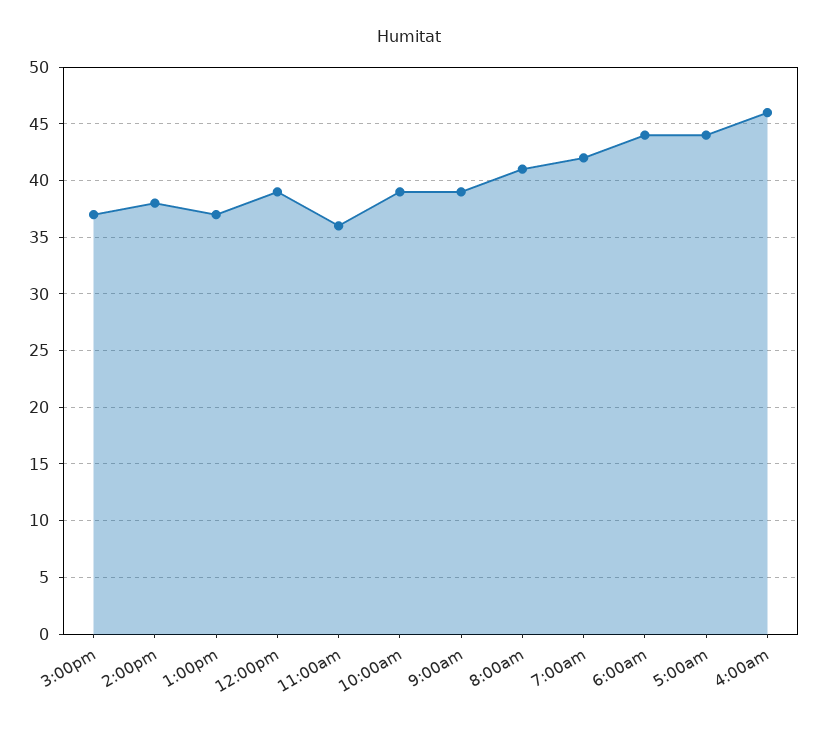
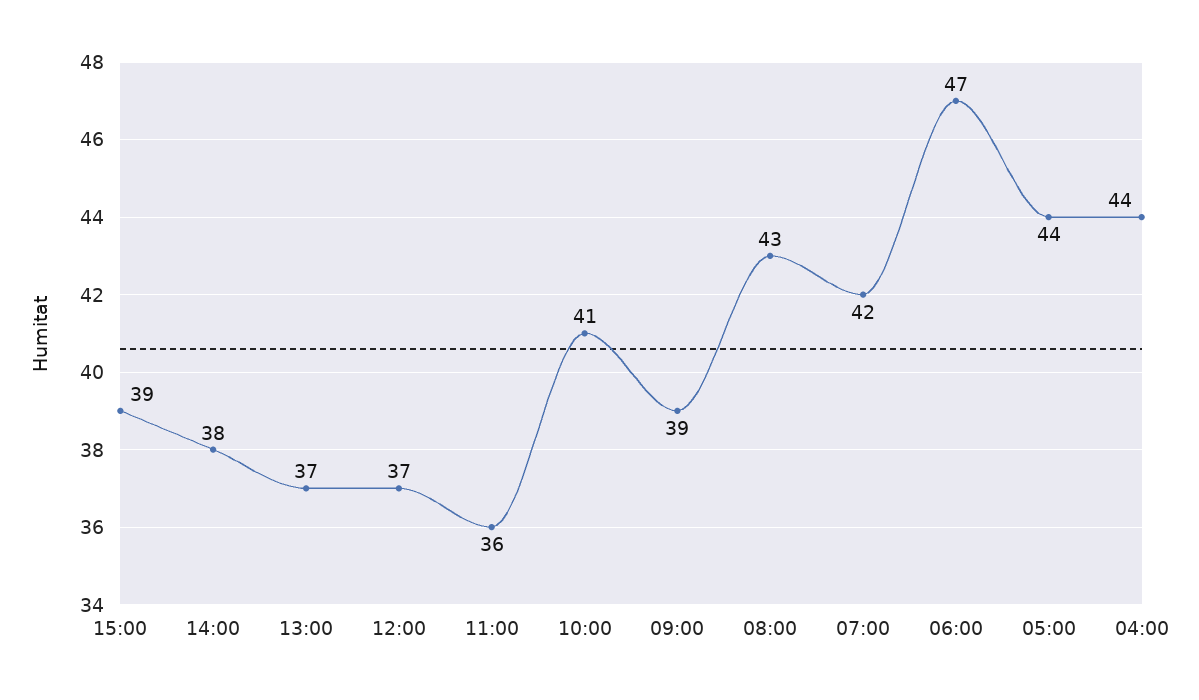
3:00pm: 37 -> 39
12:00pm: 39 -> 37
10:00am: 39 -> 41
8:00am: 41 -> 43
6:00am: 44 -> 47
4:00am: 46 -> 44

